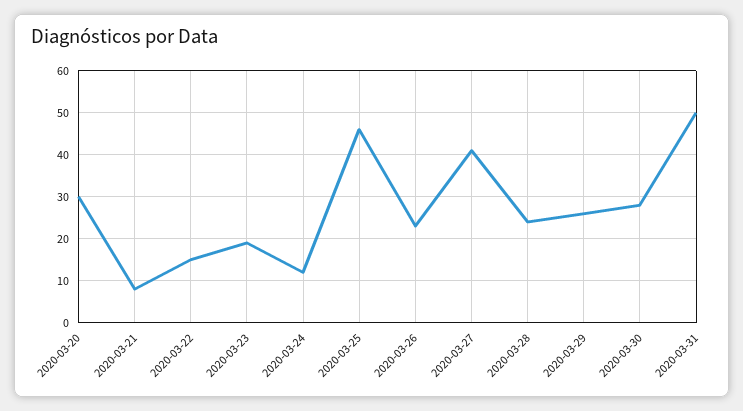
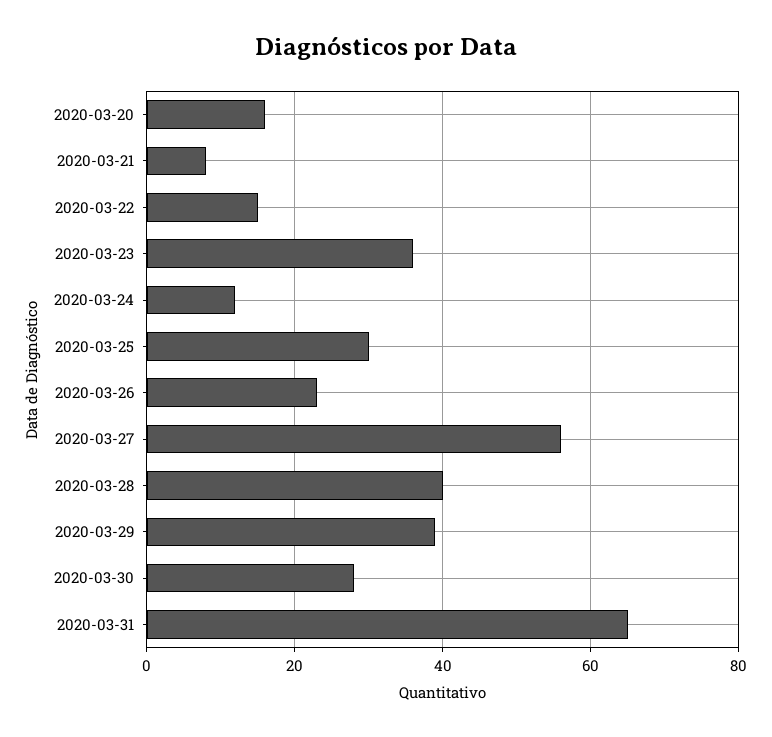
2020-03-20: 30 -> 15
2020-03-23: 20 -> 35
2020-03-25: 45 -> 30
2020-03-27: 40 -> 55
2020-03-28: 25 -> 40
2020-03-29: 25 -> 40
2020-03-31: 50 -> 65

